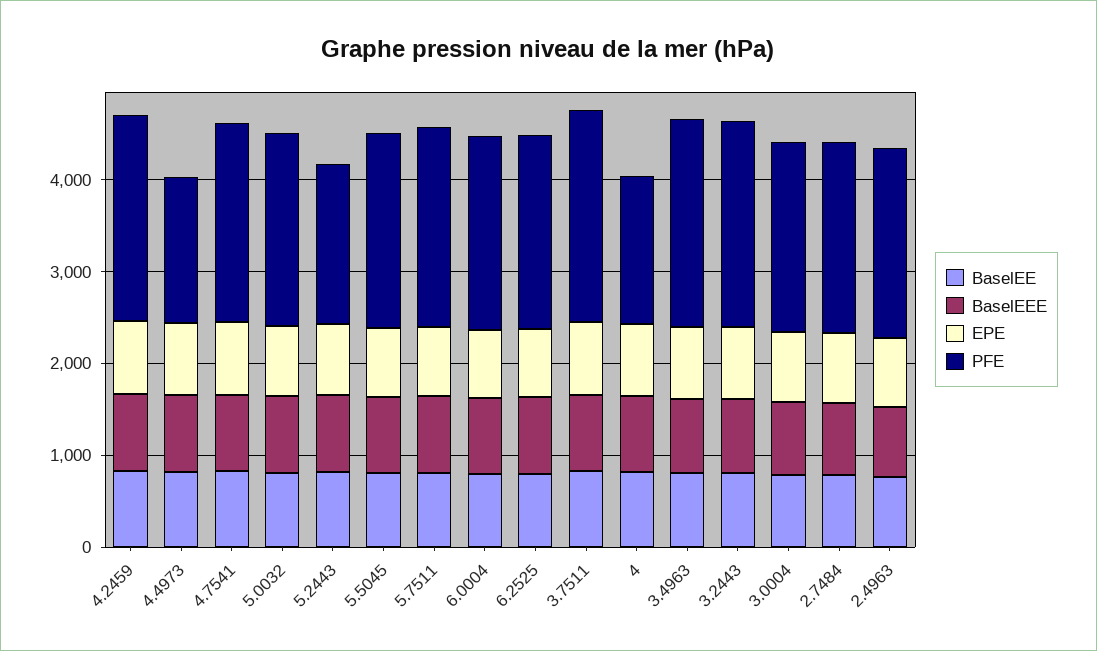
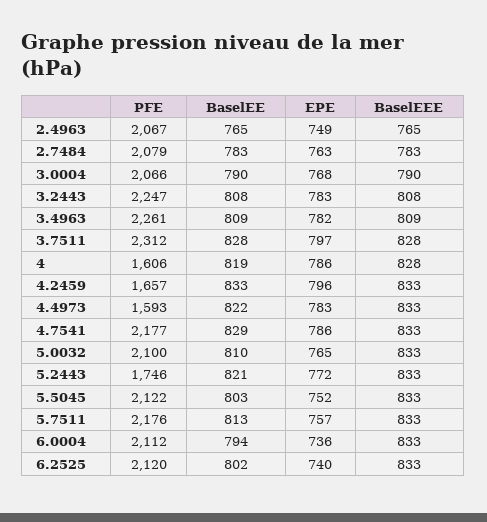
PFE, 4.2459: 2200 -> 1657

